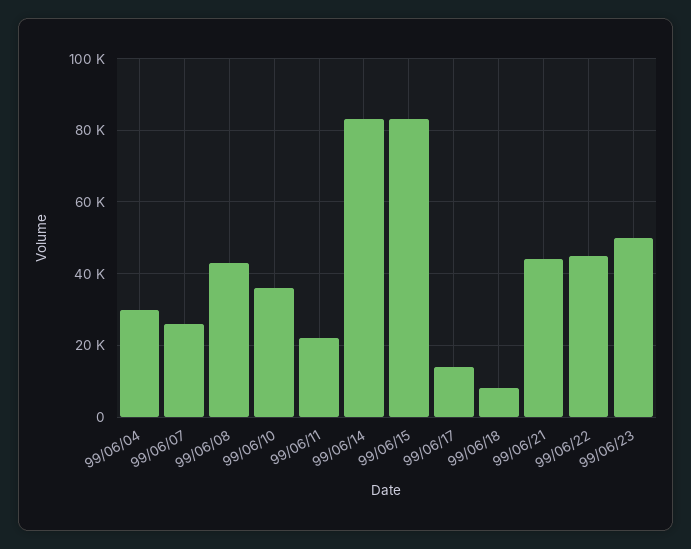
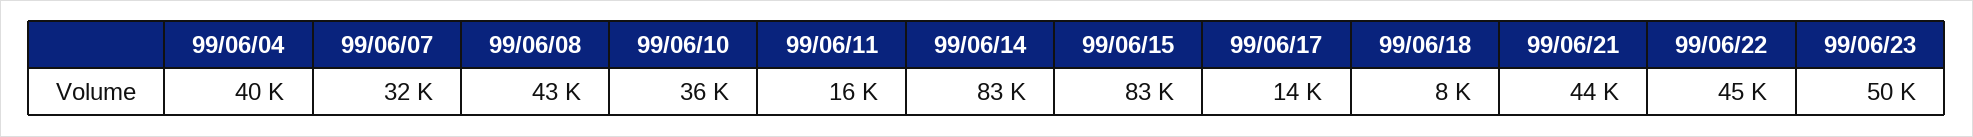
99/06/04: 30000 -> 40000
99/06/07: 26000 -> 32000
99/06/11: 22000 -> 16000

